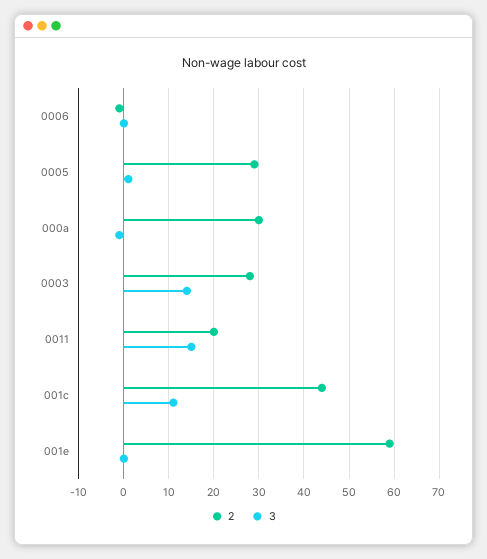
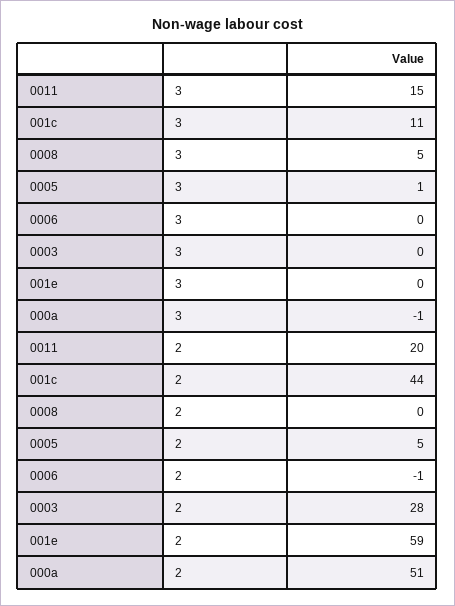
2, 0005: 30 -> 5
2, 000a: 30 -> 51
3, 0003: 15 -> 0
3, 0008: none -> 5
2, 0008: none -> 0

